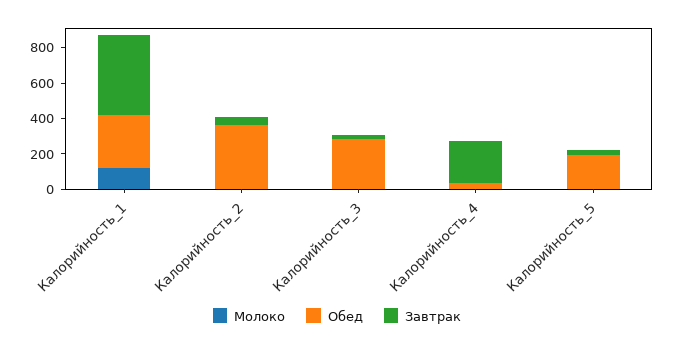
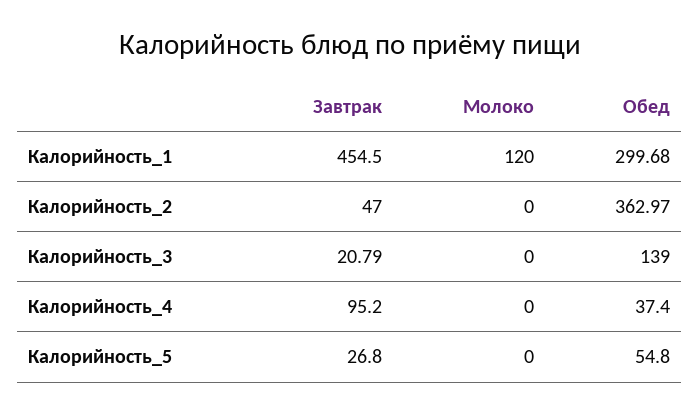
Обед, Калорийность_3: 300 -> 139
Завтрак, Калорийность_4: 250 -> 95.2
Обед, Калорийность_5: 200 -> 54.8

